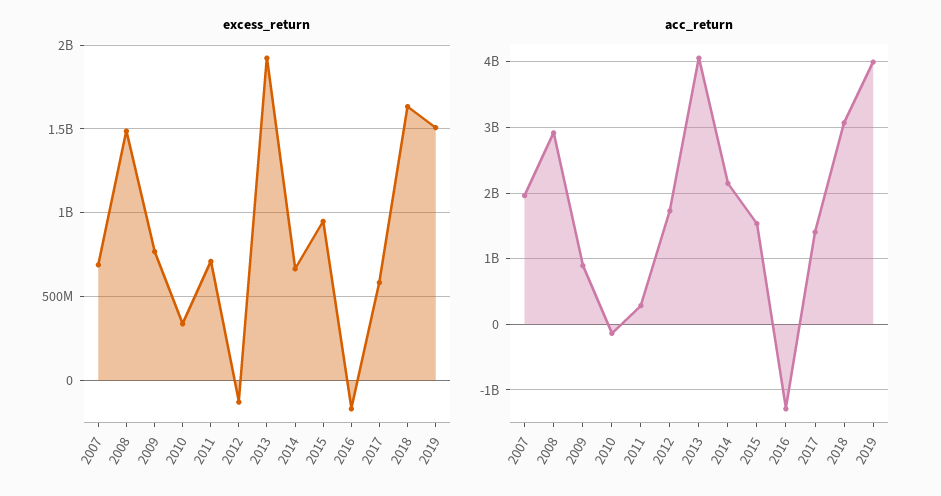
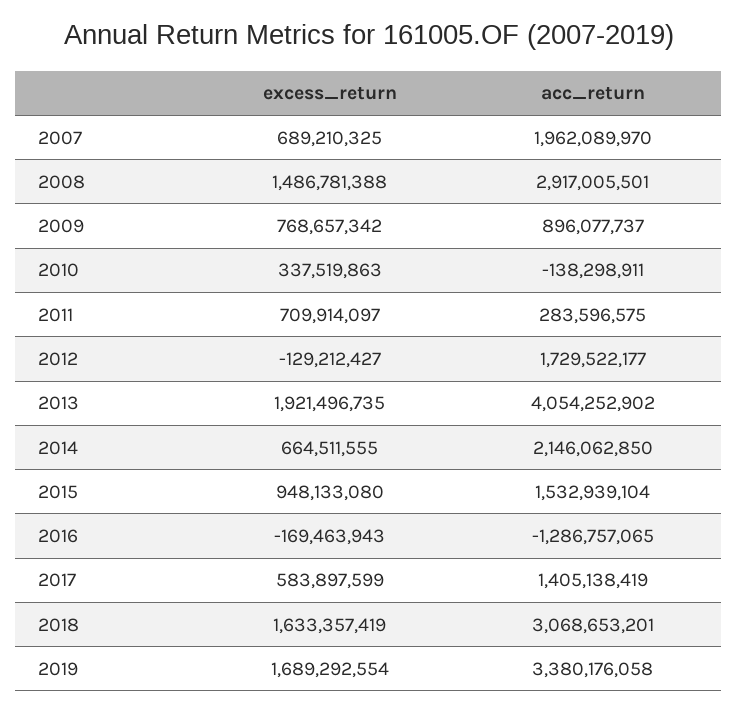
excess_return, 2019: 1500000000 -> 1689292554
acc_return, 2019: 4000000000 -> 3380176058

